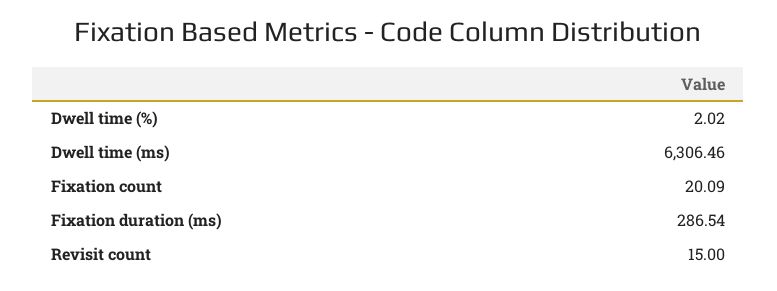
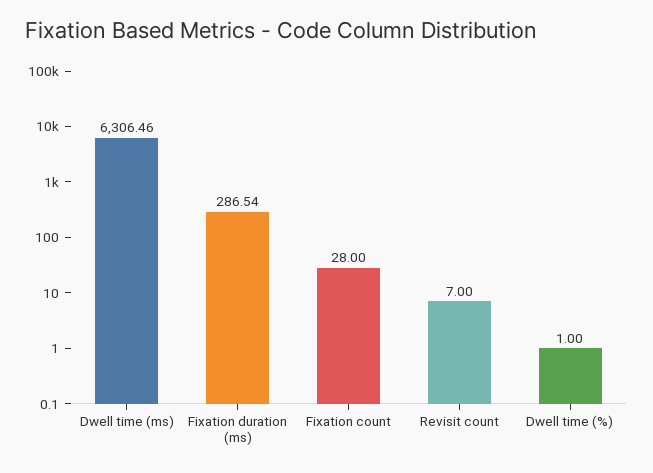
Dwell time (%): 2.02 -> 1
Fixation count: 20.09 -> 28
Revisit count: 15 -> 7

